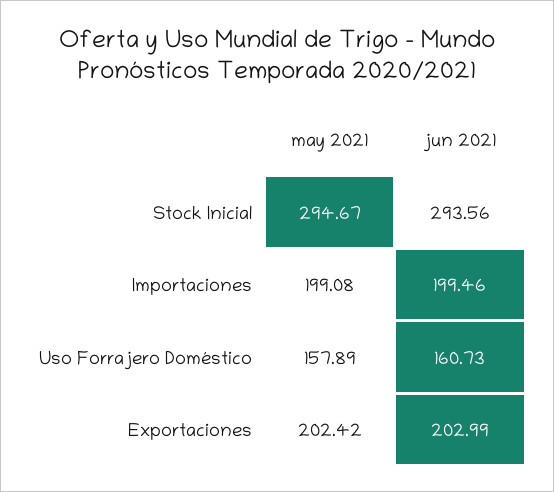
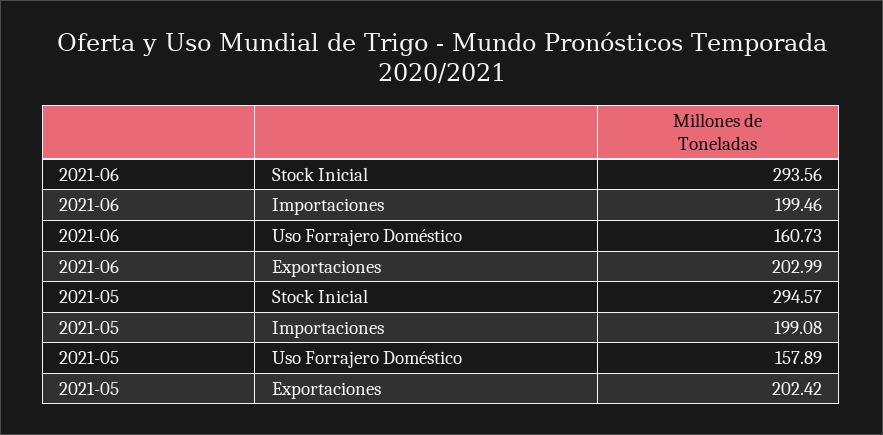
may 2021, Stock Inicial: 294.67 -> 294.57

